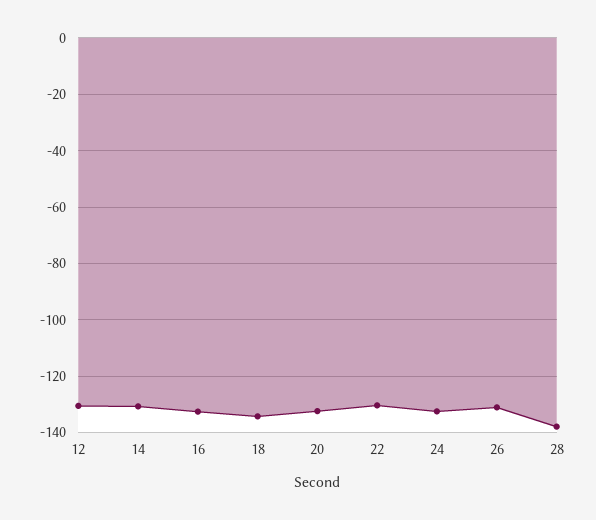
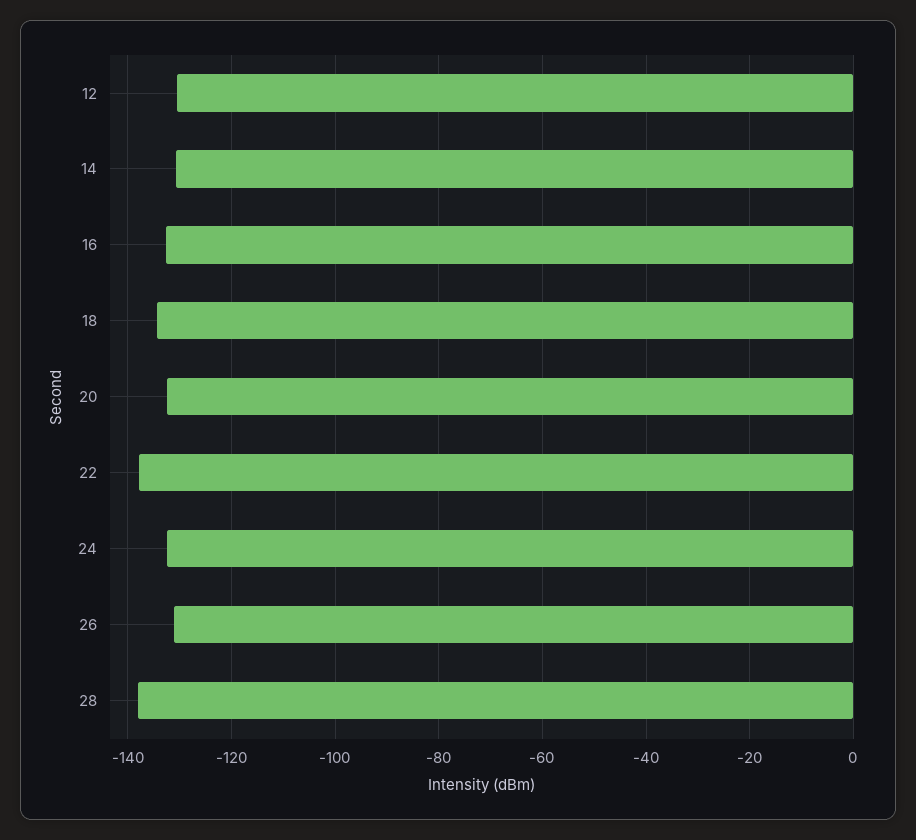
22: -130 -> -138

